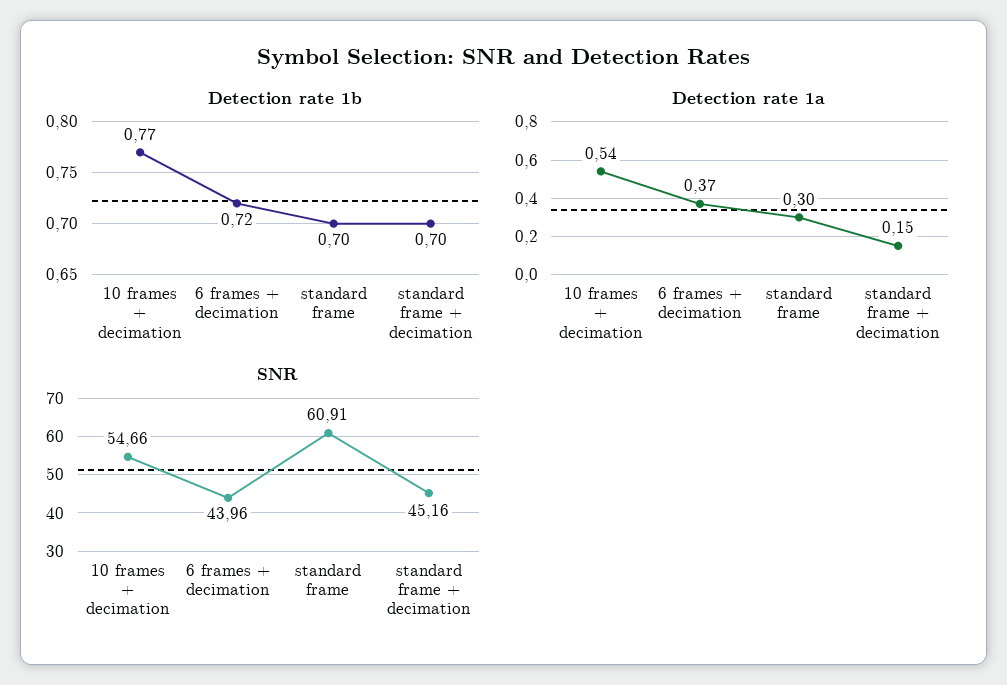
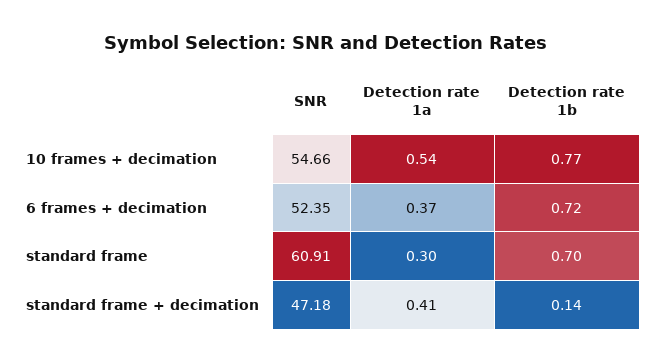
Detection rate 1b, standard frame + decimation: 0.7 -> 0.14
Detection rate 1a, standard frame + decimation: 0.15 -> 0.41
SNR, 6 frames + decimation: 43.96 -> 52.35
SNR, standard frame + decimation: 45.16 -> 47.18

